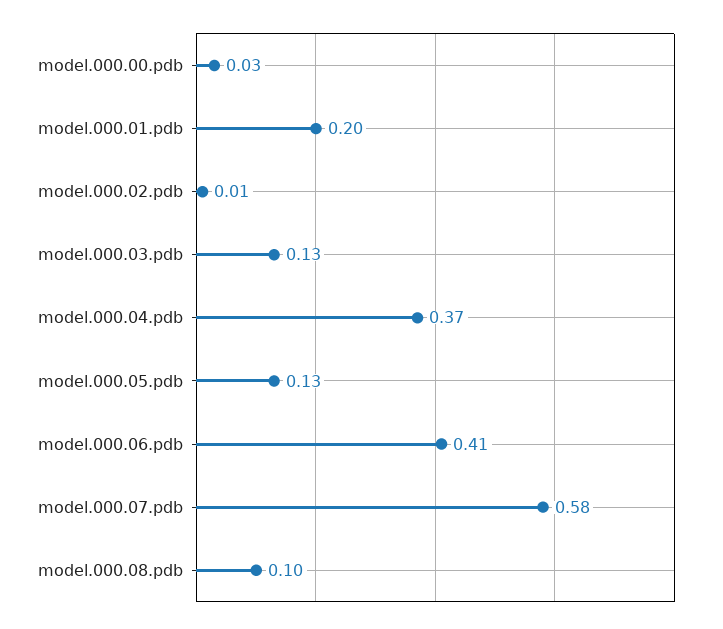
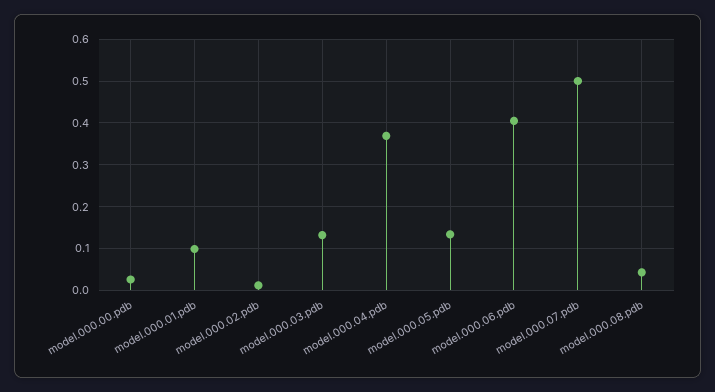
model.000.01.pdb: 0.2 -> 0.1
model.000.07.pdb: 0.58 -> 0.5
model.000.08.pdb: 0.1 -> 0.04

